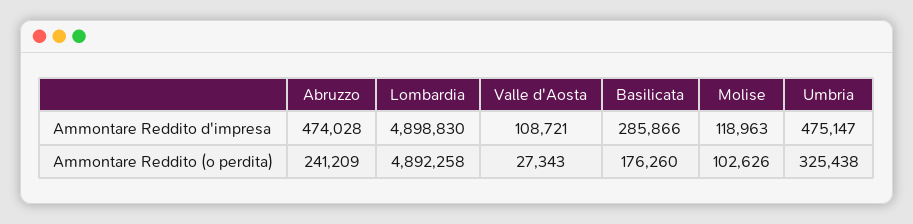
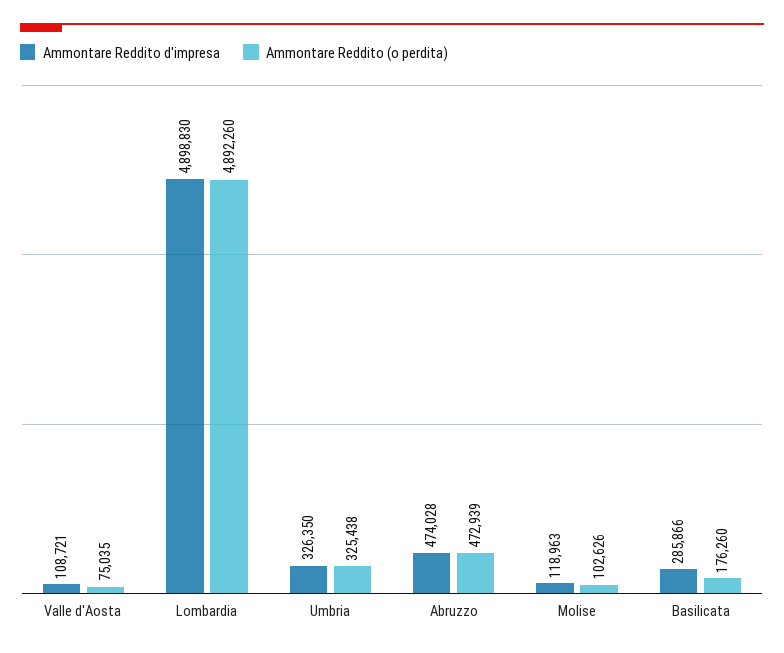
Ammontare Reddito d'impresa, Umbria: 475147 -> 326350
Ammontare Reddito (o perdita), Abruzzo: 241209 -> 472939
Ammontare Reddito (o perdita), Lombardia: 4892258 -> 4892260
Ammontare Reddito (o perdita), Valle d'Aosta: 27343 -> 75035

